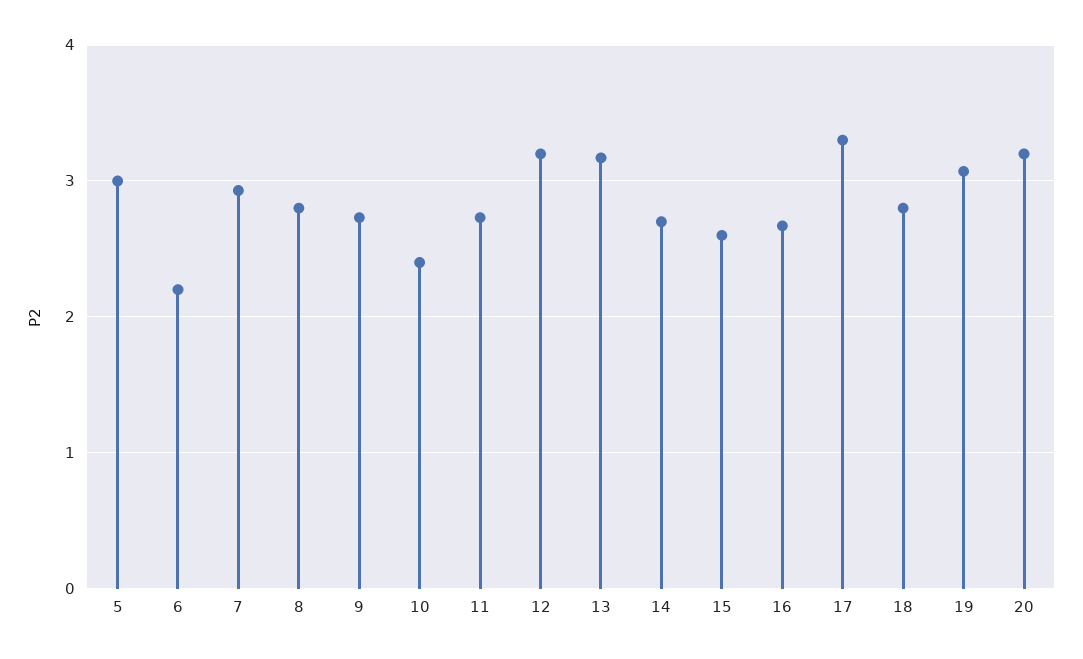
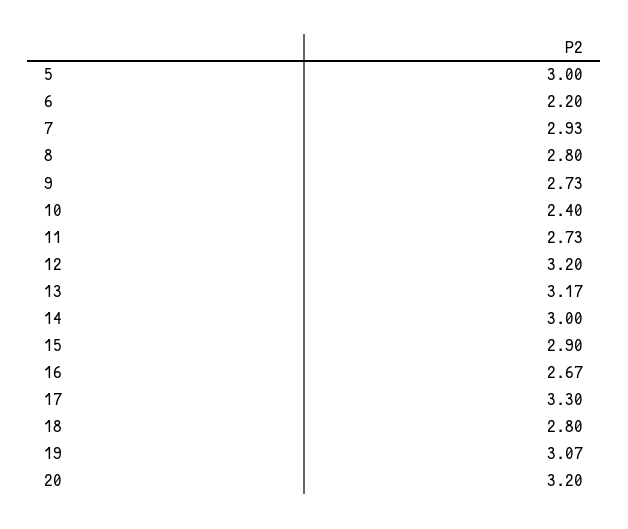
14: 2.7 -> 3
15: 2.6 -> 2.9

